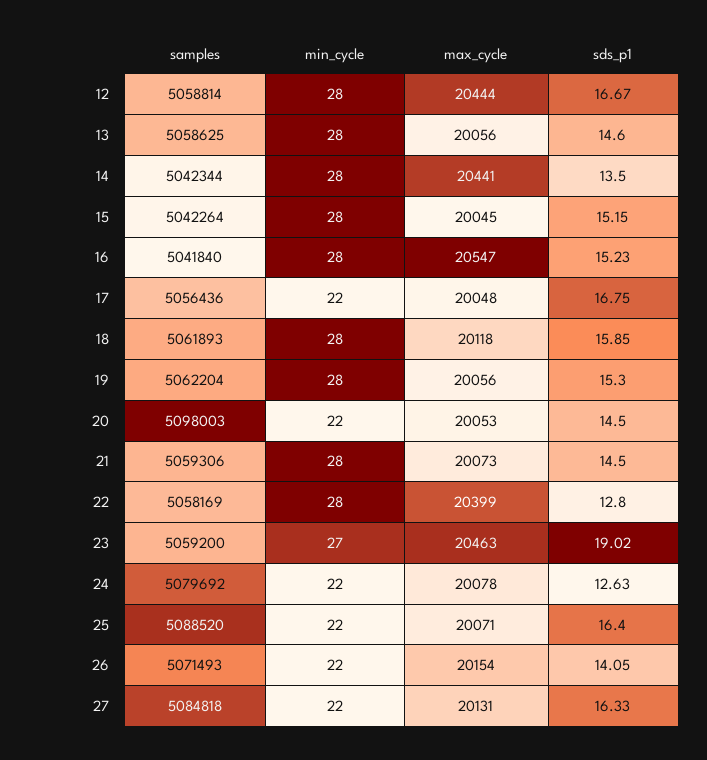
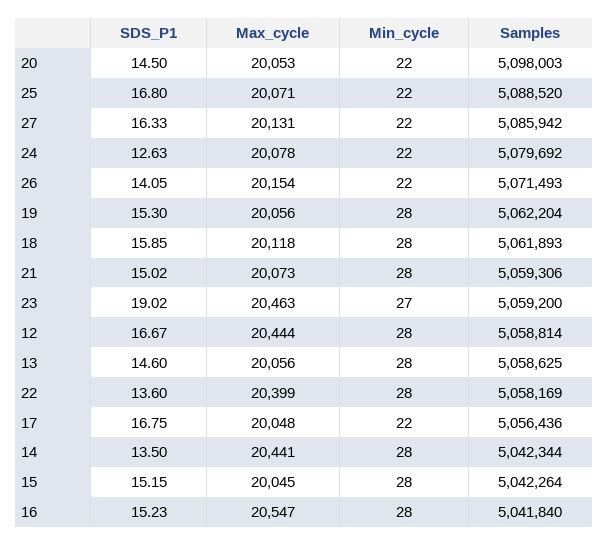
sds_p1, 21: 14.5 -> 15.02
sds_p1, 22: 12.8 -> 13.6
sds_p1, 25: 16.4 -> 16.8
samples, 27: 5084818 -> 5085942

